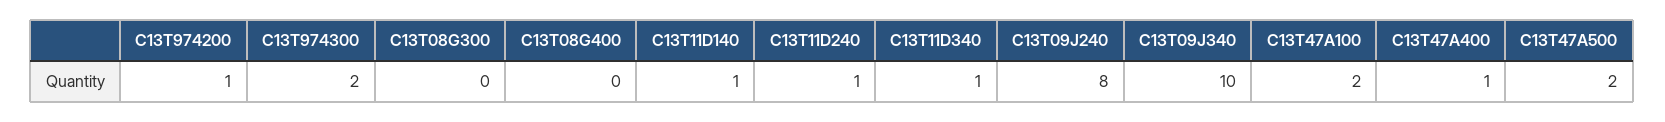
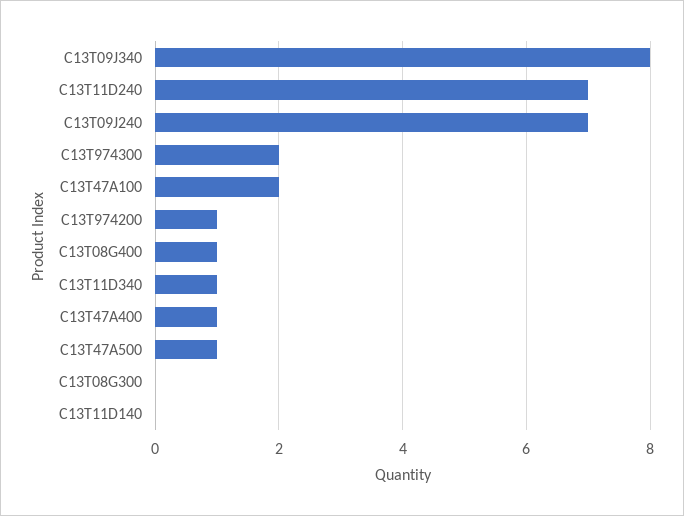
C13T08G400: 0 -> 1
C13T11D140: 1 -> 0
C13T11D240: 1 -> 7
C13T09J240: 8 -> 7
C13T09J340: 10 -> 8
C13T47A500: 2 -> 1

